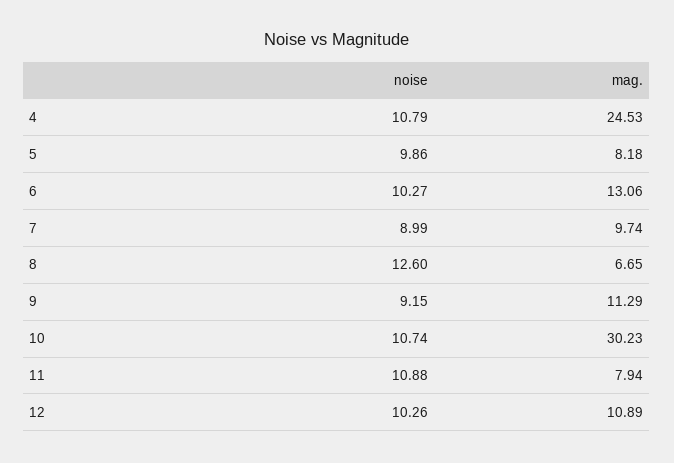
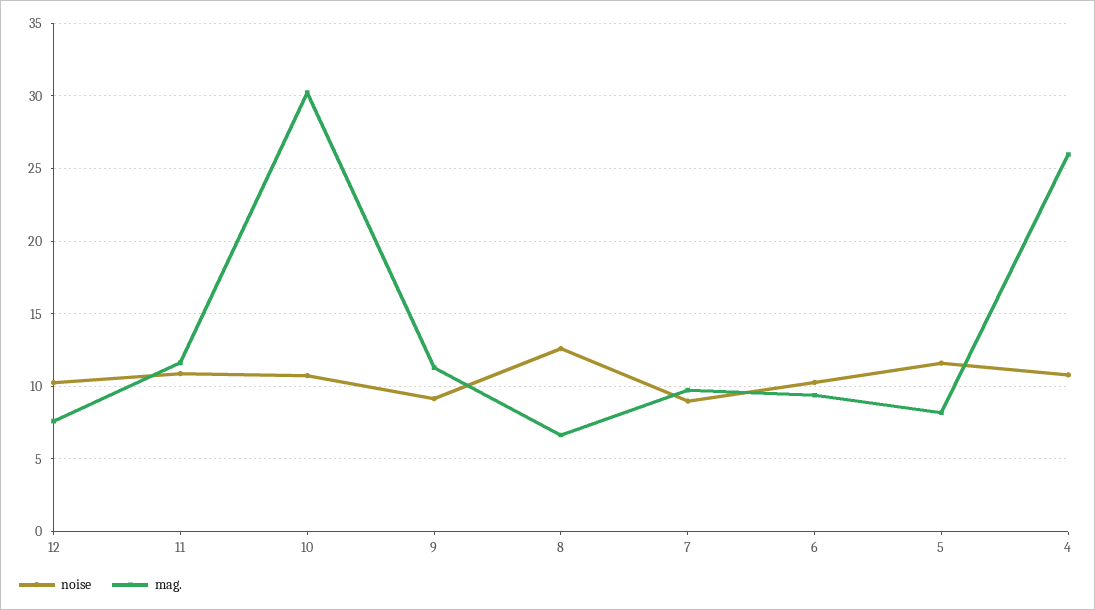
mag., 4: 24.53 -> 26
noise, 5: 9.86 -> 11.5
mag., 6: 13.06 -> 9.5
mag., 11: 7.94 -> 11.5
mag., 12: 10.89 -> 7.5

